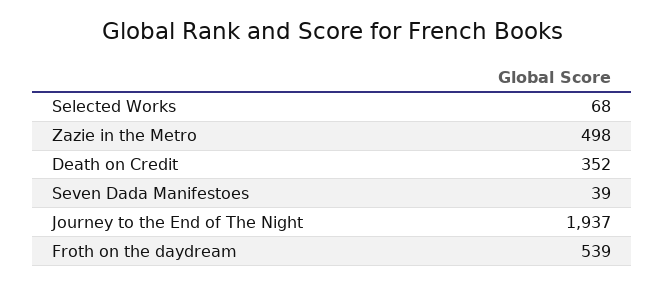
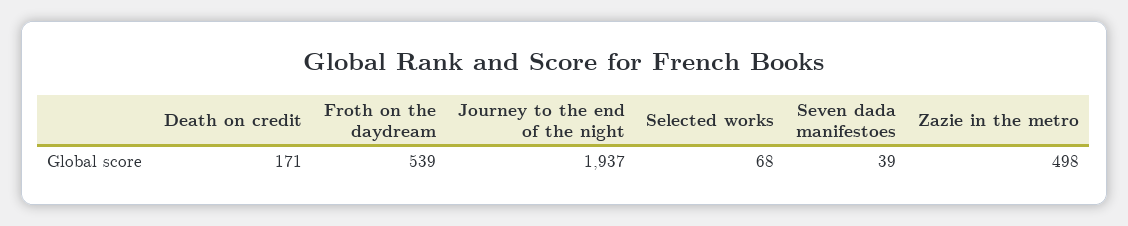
Death on Credit: 352 -> 171

